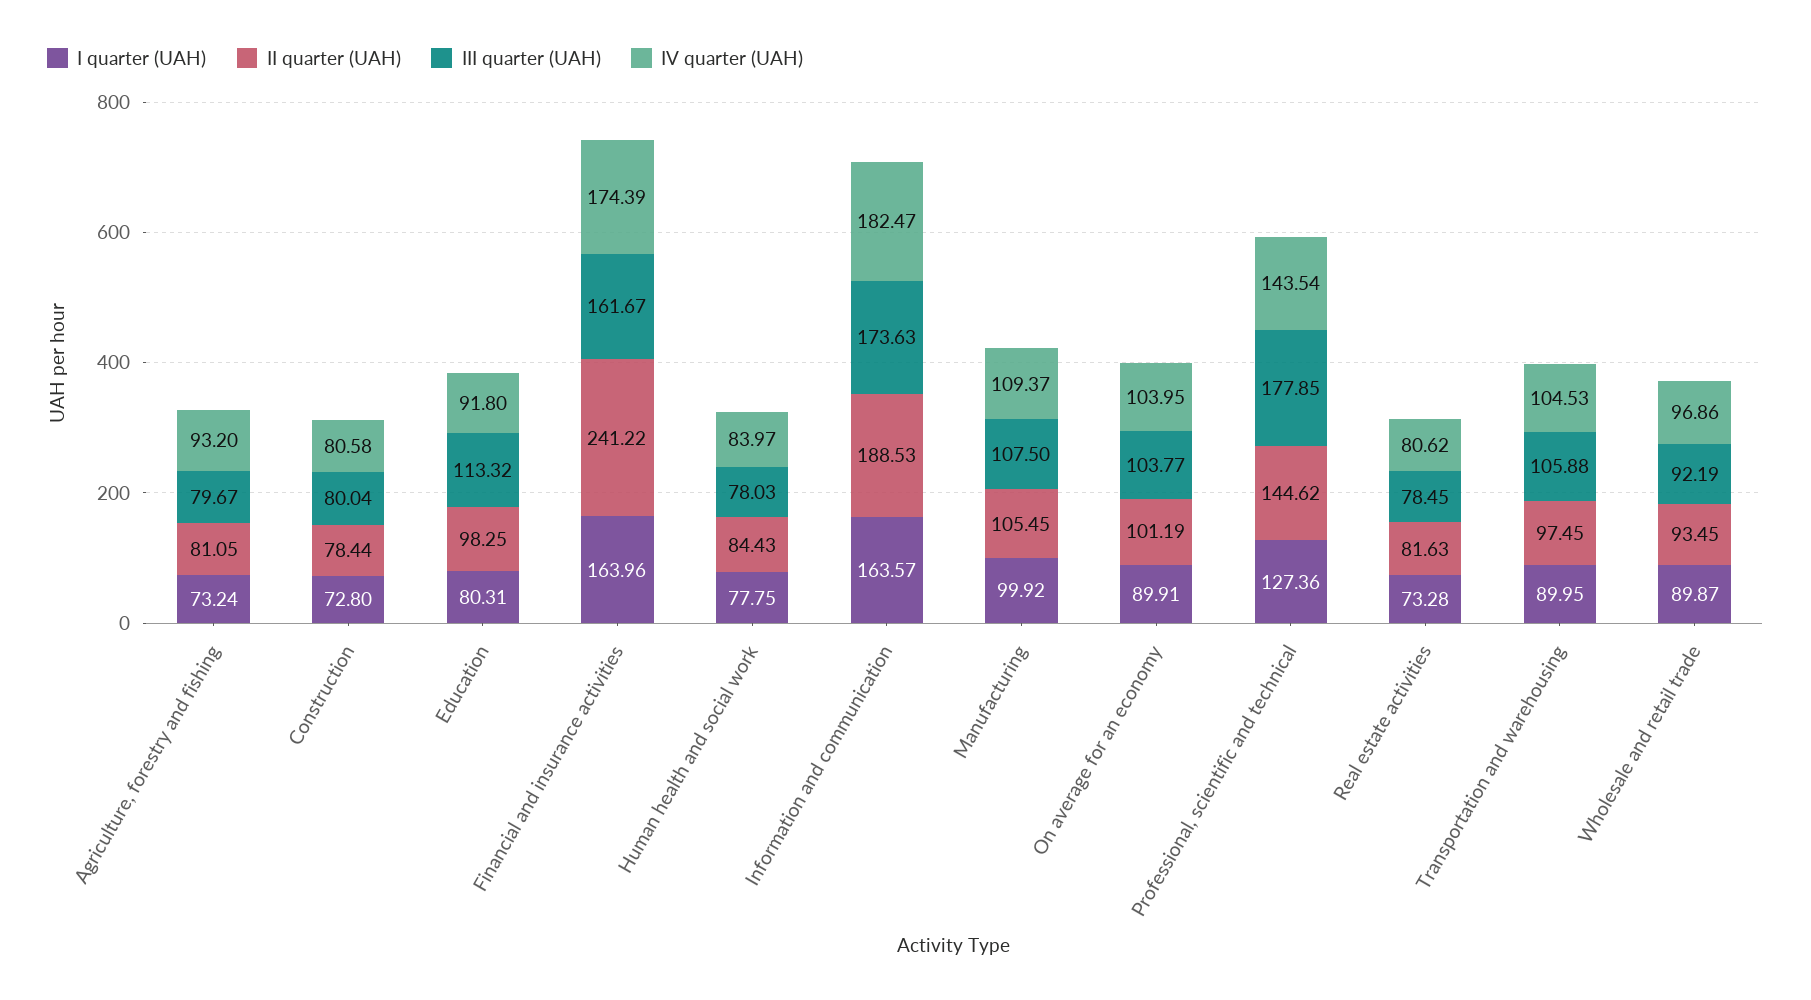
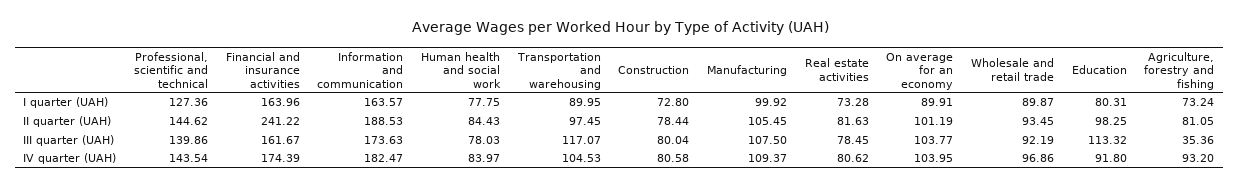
III quarter (UAH), Agriculture, forestry and fishing: 79.67 -> 35.36
III quarter (UAH), Professional, scientific and technical: 177.85 -> 139.86
III quarter (UAH), Transportation and warehousing: 105.88 -> 117.07

